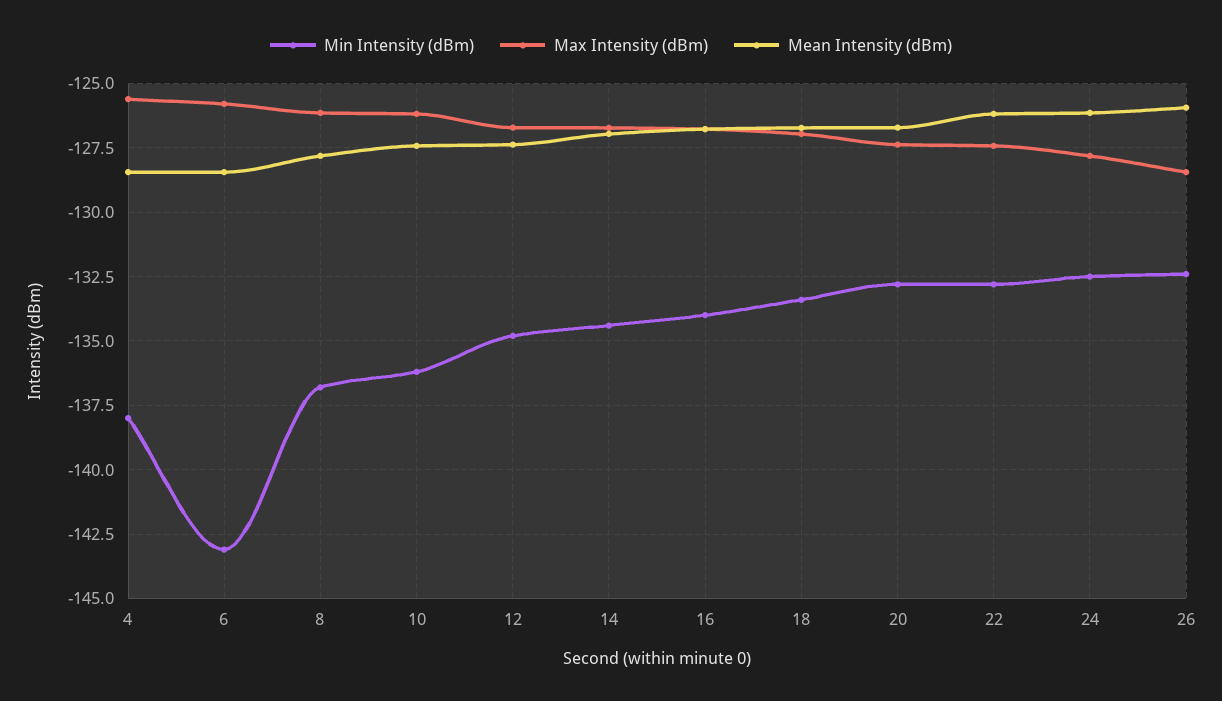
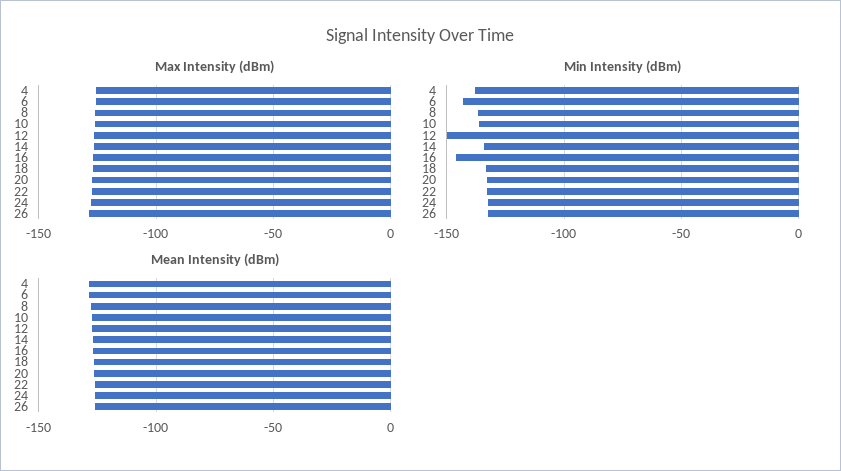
Min Intensity (dBm), 12: -134.75 -> -150
Min Intensity (dBm), 16: -134 -> -145

